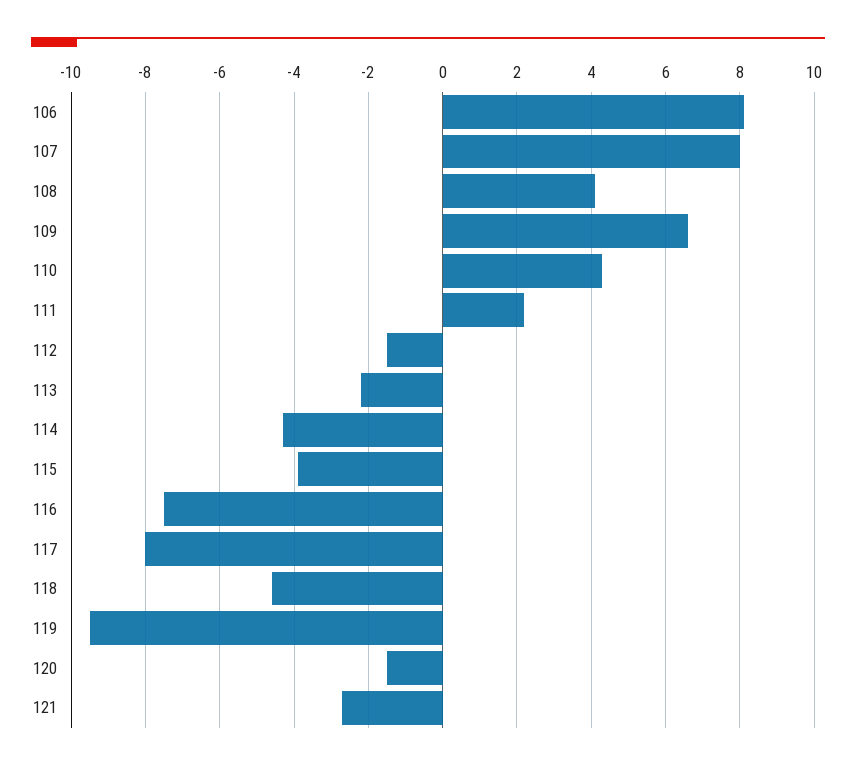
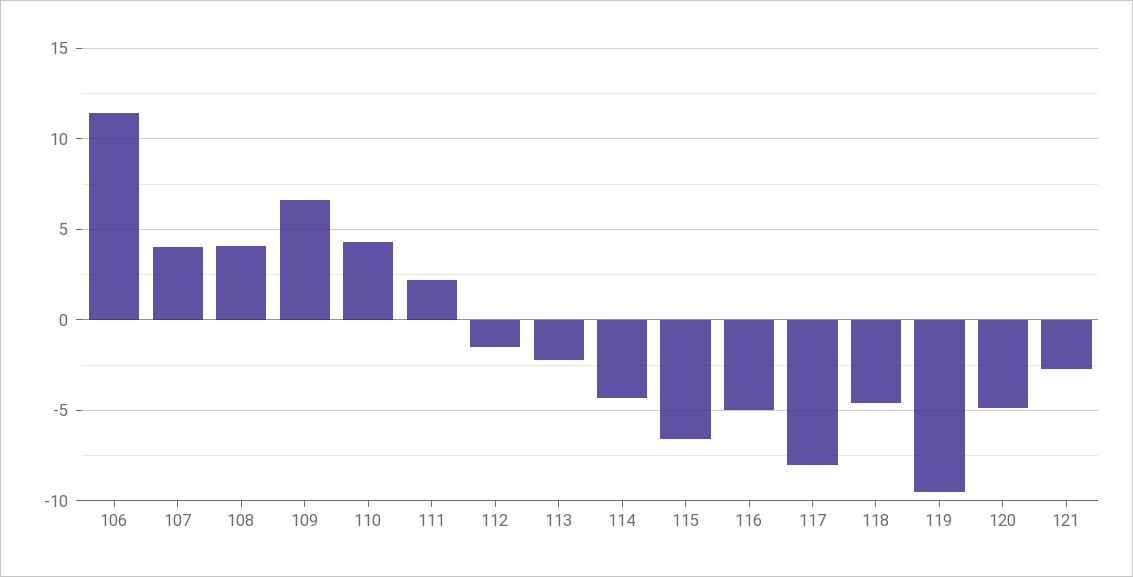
106: 8 -> 11.5
107: 8 -> 4
115: -4 -> -6.5
116: -7.5 -> -5
120: -1.5 -> -5

